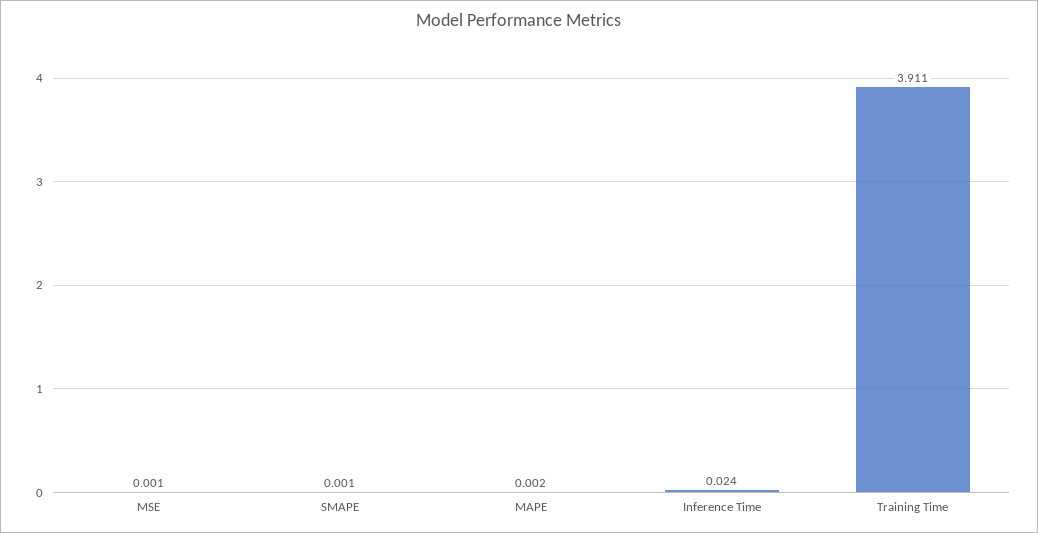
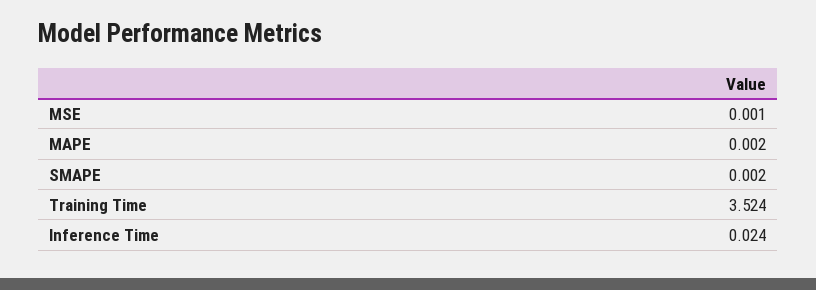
SMAPE: 0.001 -> 0.002
Training Time: 3.911 -> 3.524

